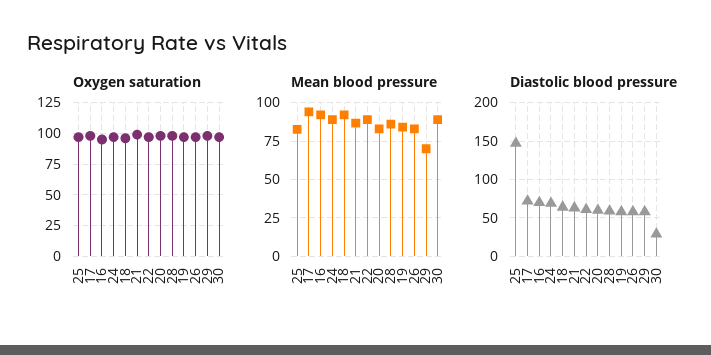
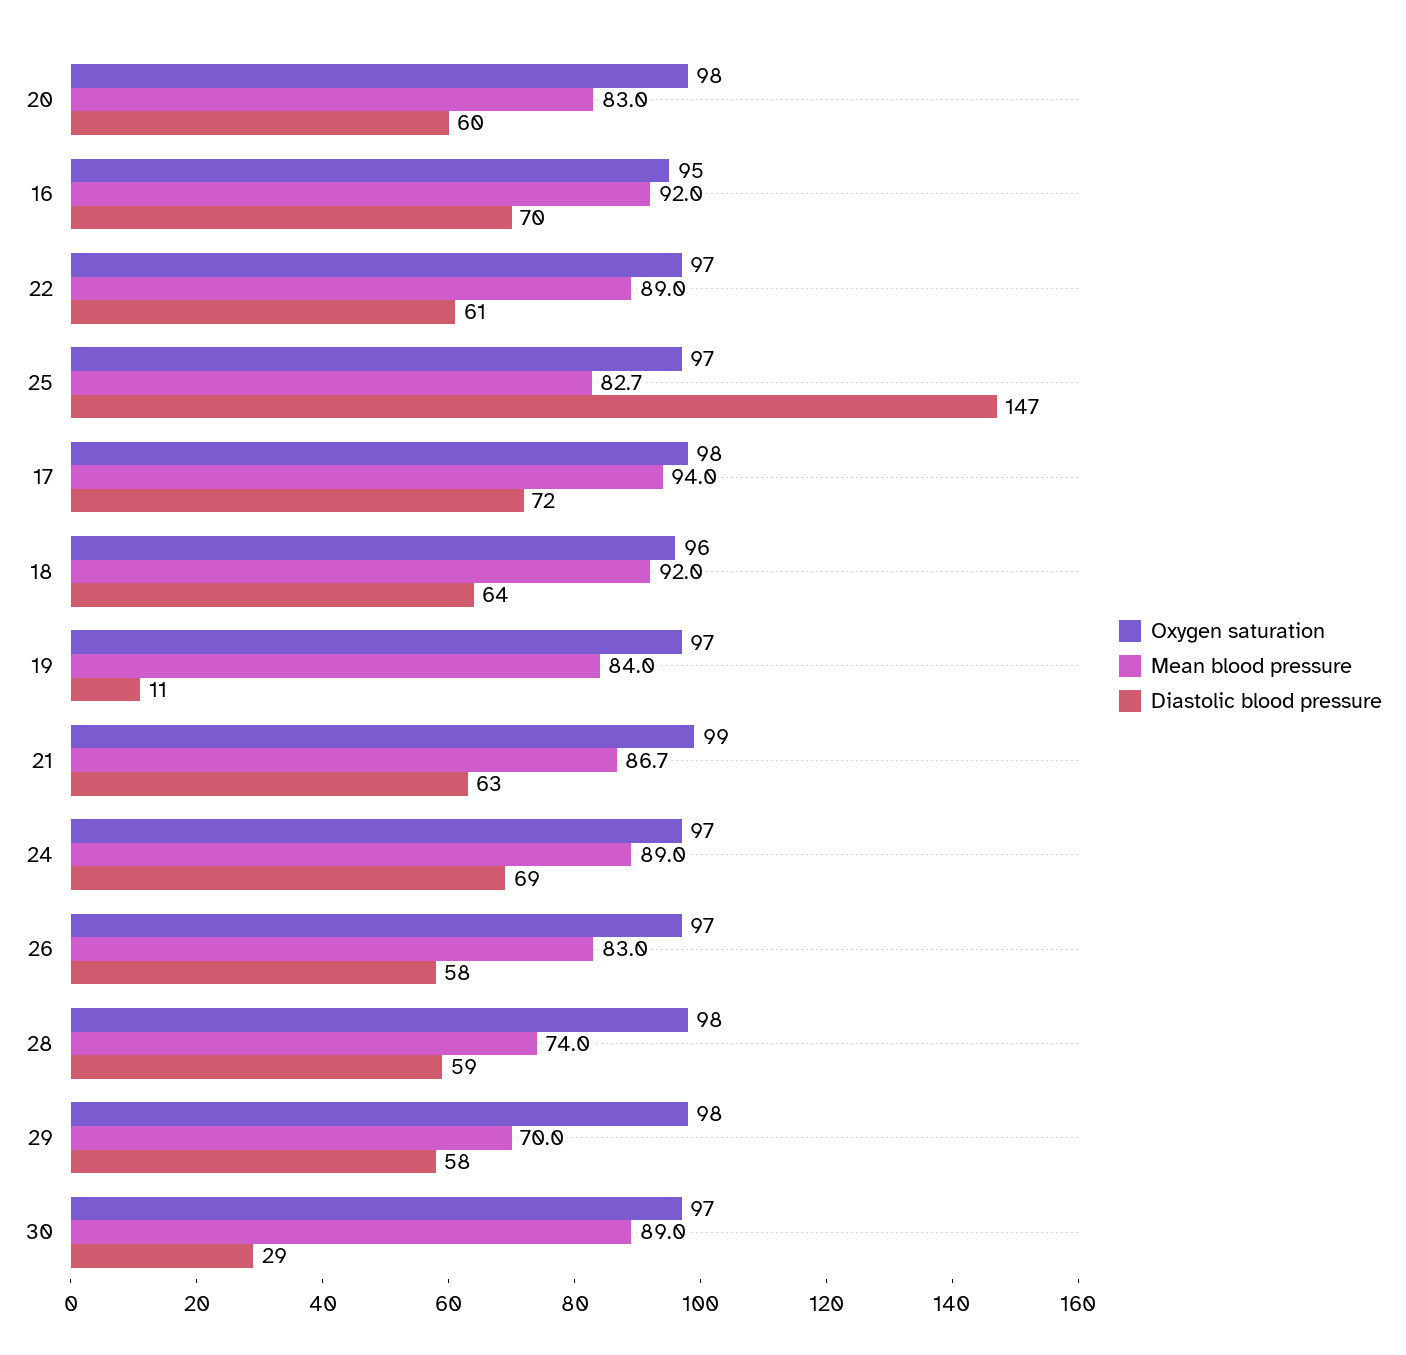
Mean blood pressure, 28: 85 -> 74
Diastolic blood pressure, 19: 60 -> 11

